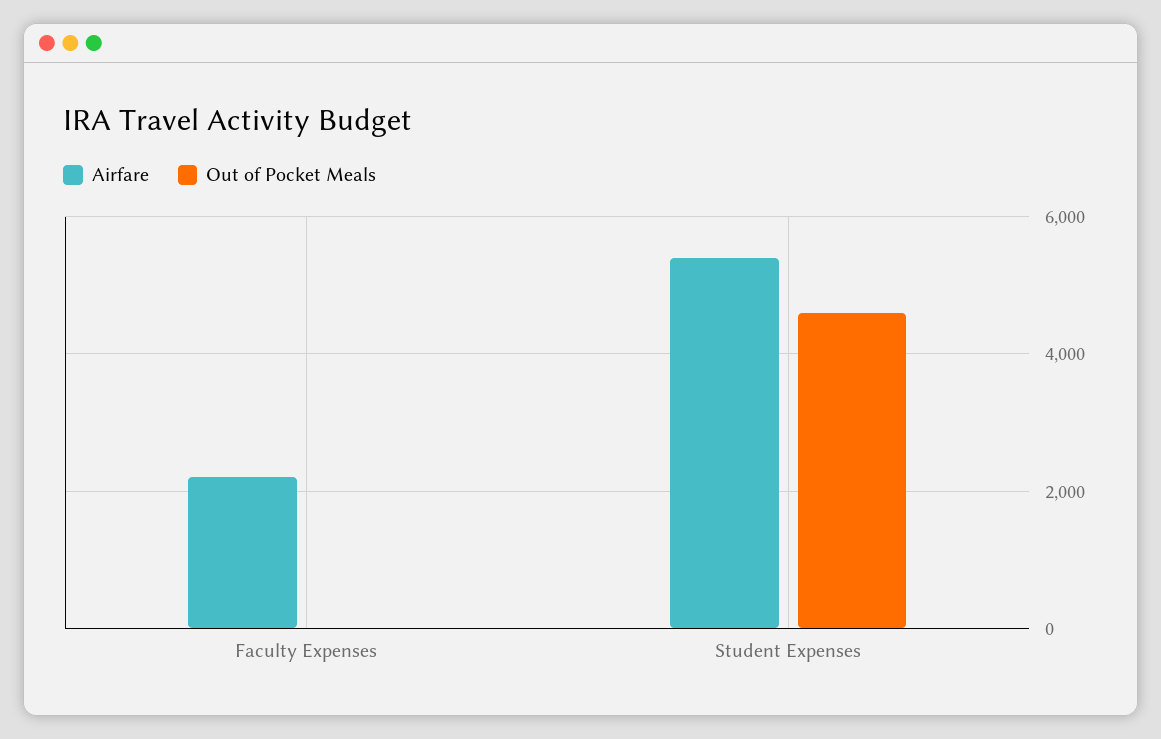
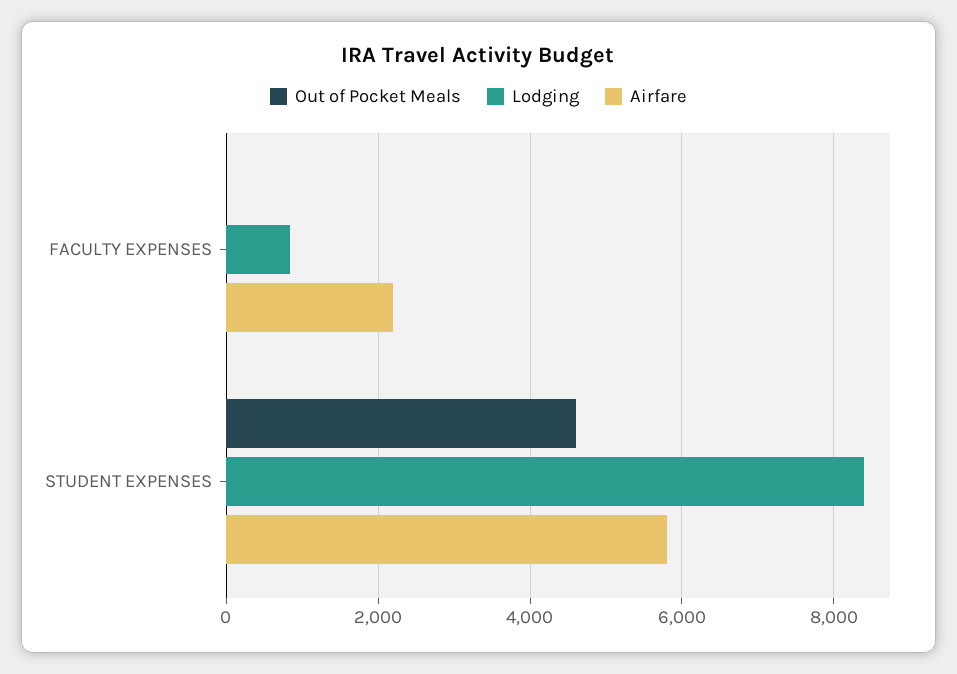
Airfare, Student Expenses: 5400 -> 5800
Lodging, Faculty Expenses: none -> 800
Lodging, Student Expenses: none -> 8400

